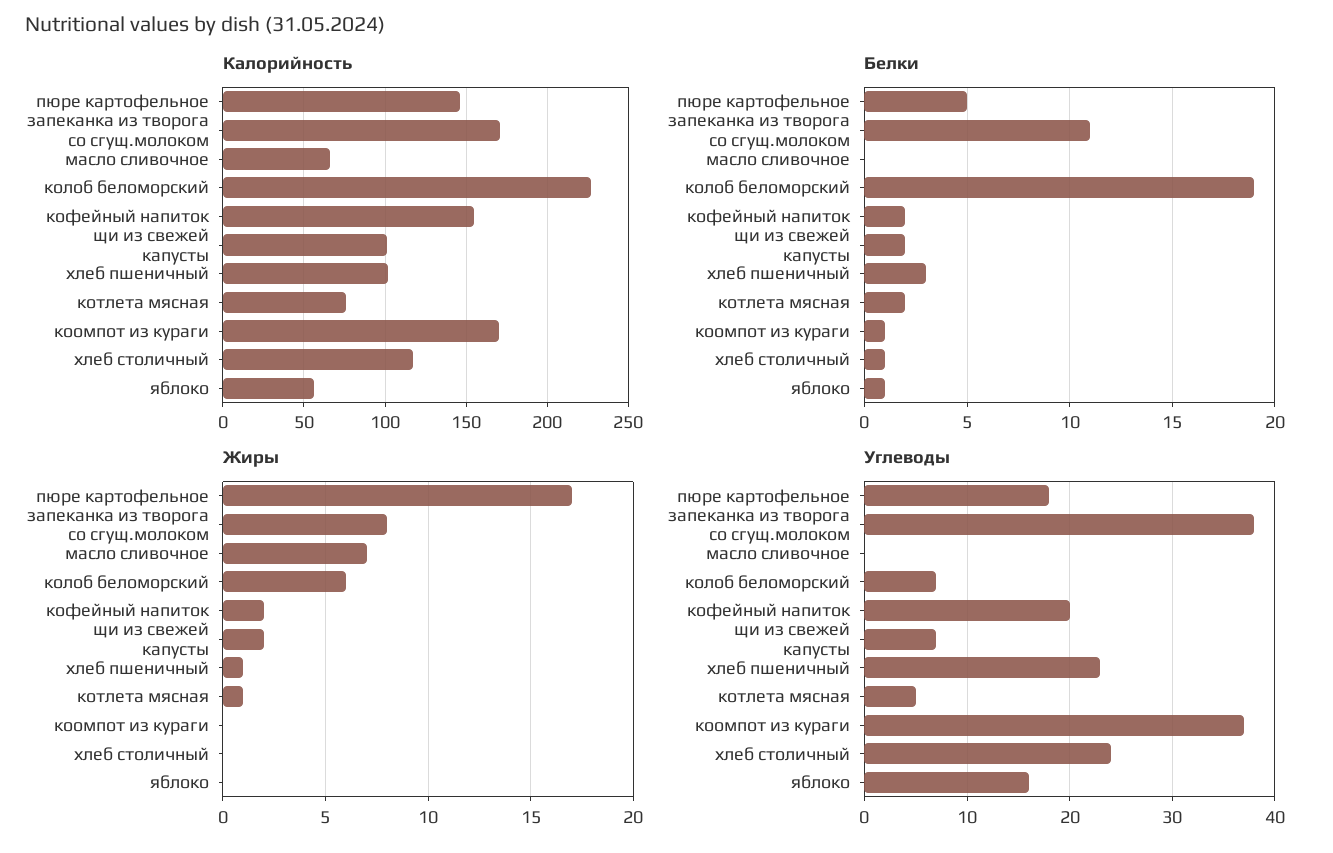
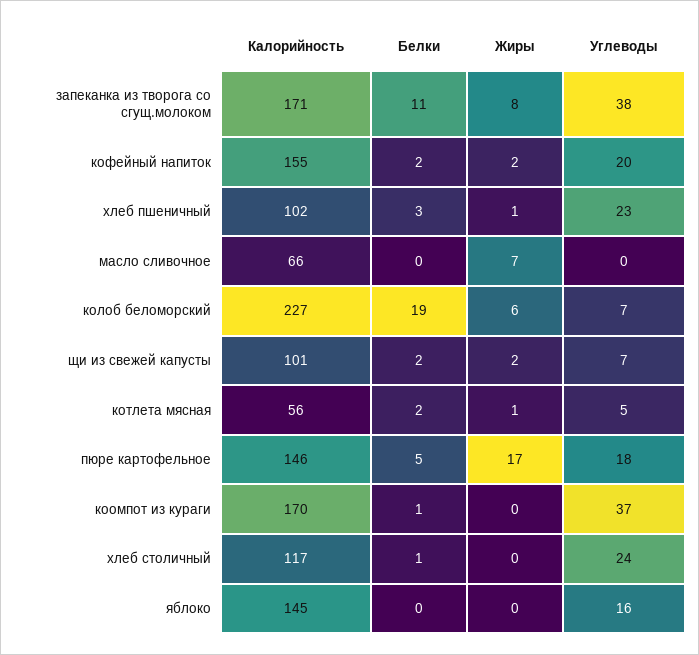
Калорийность, котлета мясная: 75 -> 56
Калорийность, яблоко: 55 -> 145
Белки, яблоко: 1 -> 0

